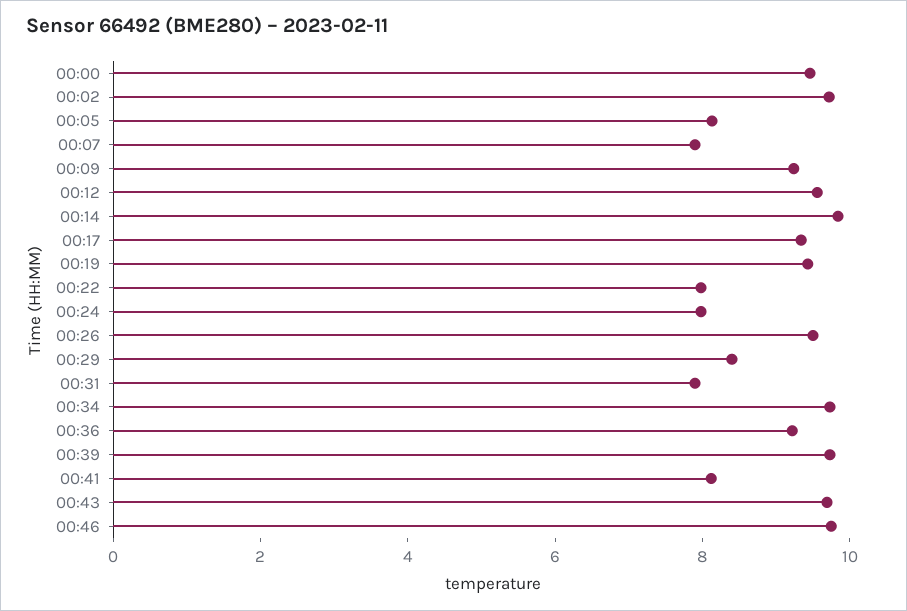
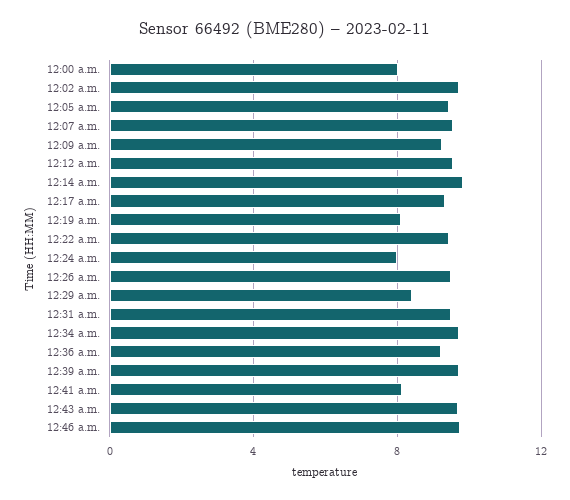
00:00: 9.5 -> 8
00:05: 8 -> 9.5
00:07: 8 -> 9.5
00:19: 9.5 -> 8
00:22: 8 -> 9.5
00:31: 8 -> 9.5

